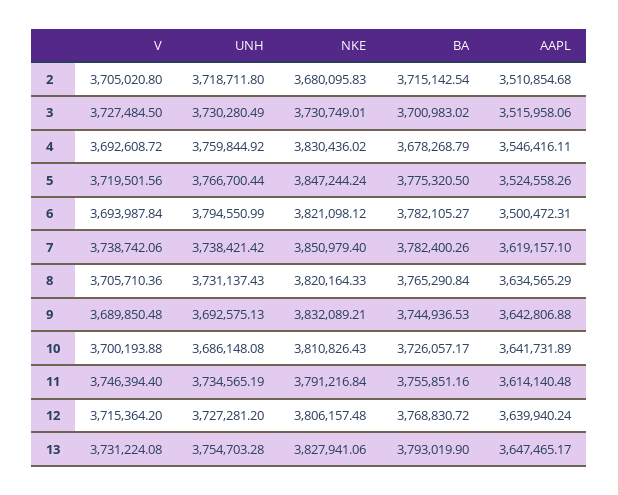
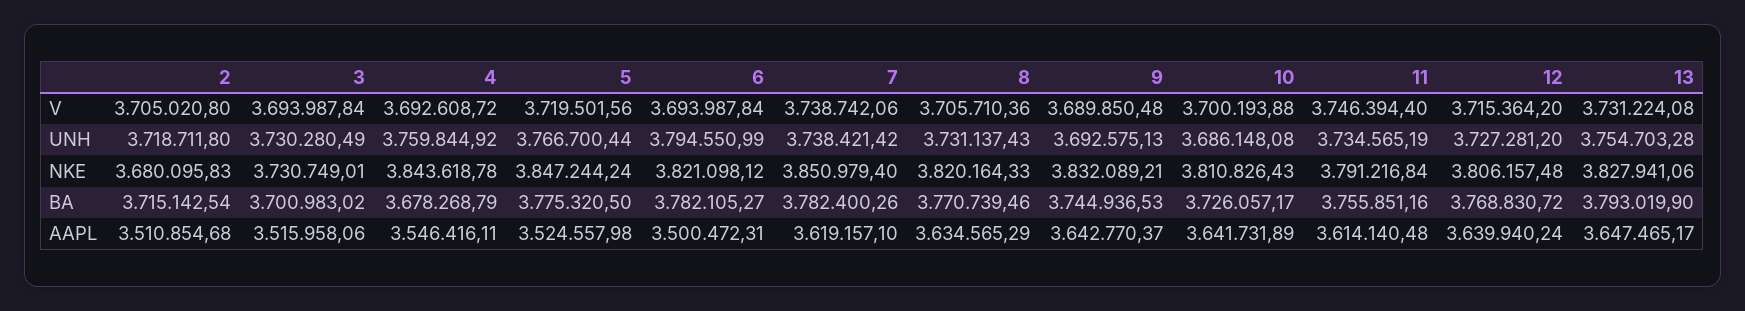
V, 3: 3727484.5 -> 3693987.84
NKE, 4: 3830436.02 -> 3843618.78
AAPL, 5: 3524558.26 -> 3524557.98
BA, 8: 3765290.84 -> 3770739.46
AAPL, 9: 3642806.88 -> 3642770.37

